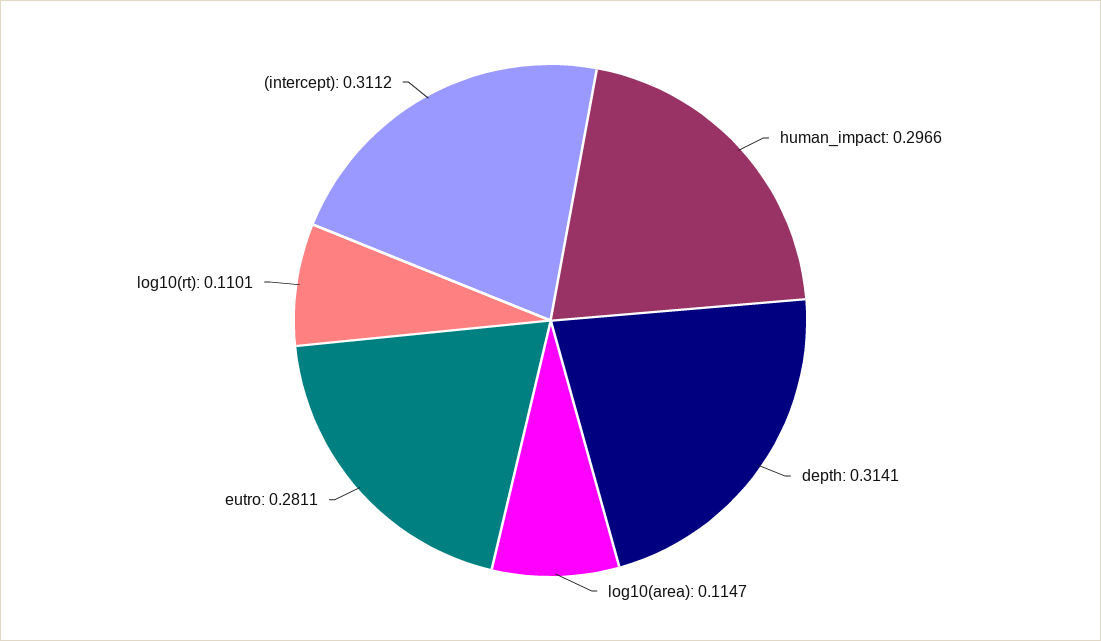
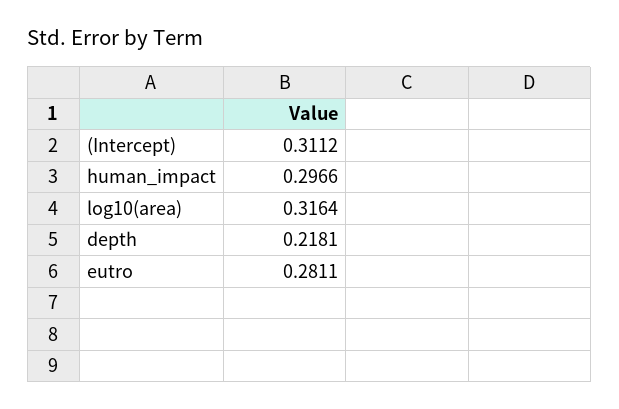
depth: 0.3141 -> 0.2181
log10(area): 0.1147 -> 0.3164
log10(rt): 0.1101 -> none

